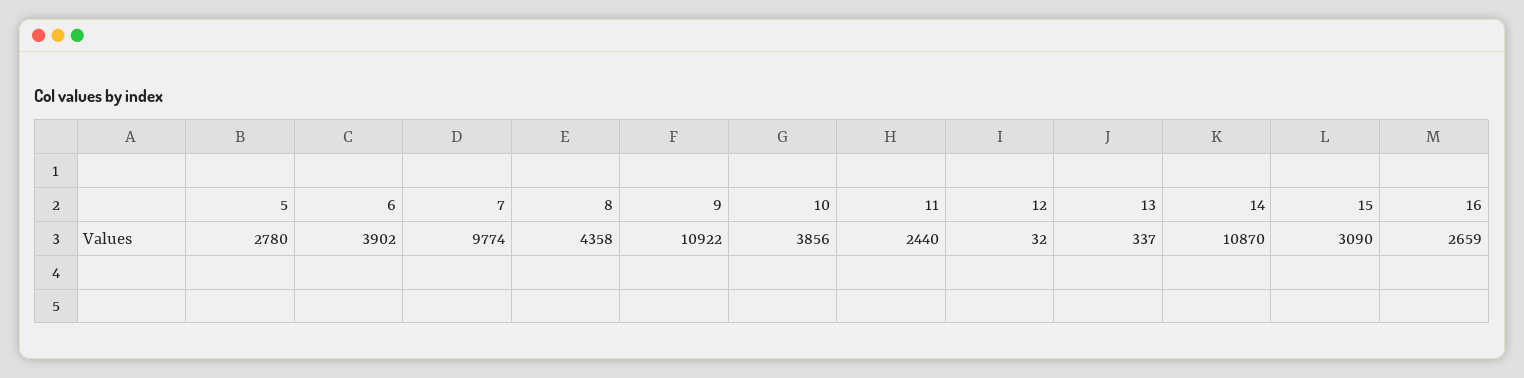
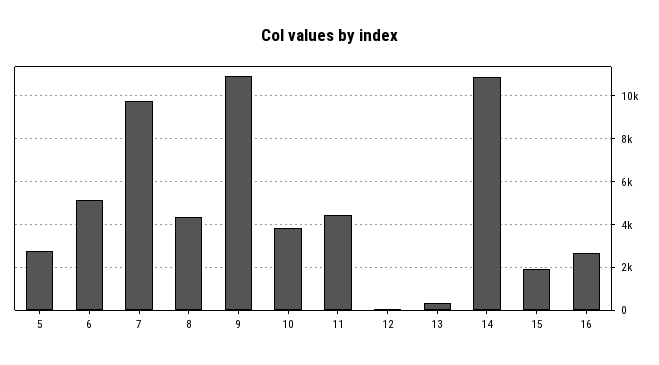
6: 3902 -> 5000
11: 2440 -> 4500
15: 3090 -> 2000

